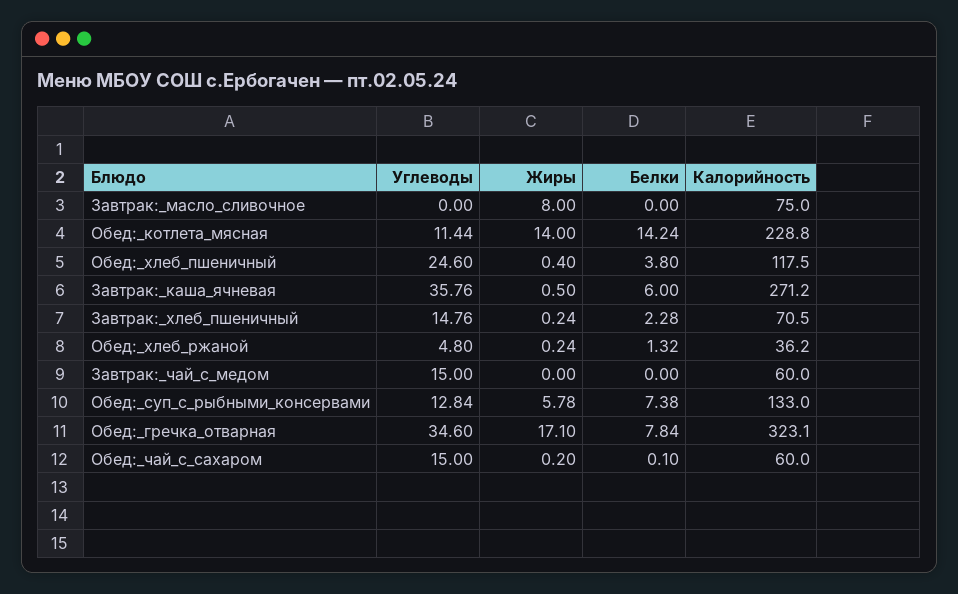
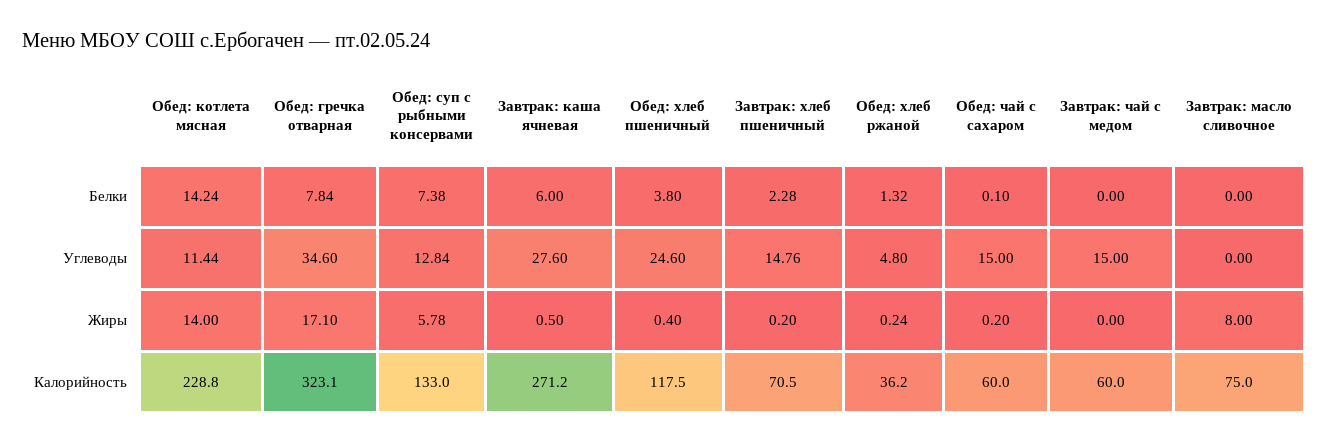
Углеводы, Завтрак:_каша_ячневая: 35.76 -> 27.6
Жиры, Завтрак:_хлеб_пшеничный: 0.24 -> 0.2

